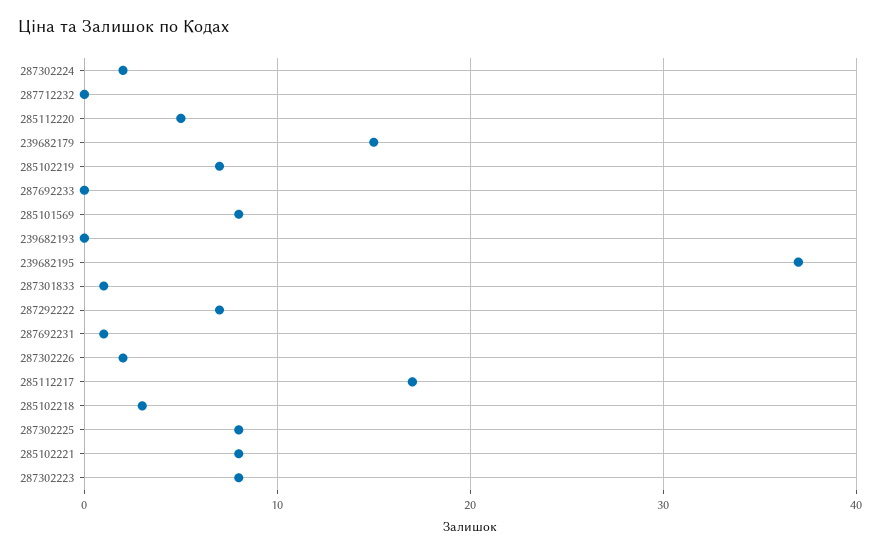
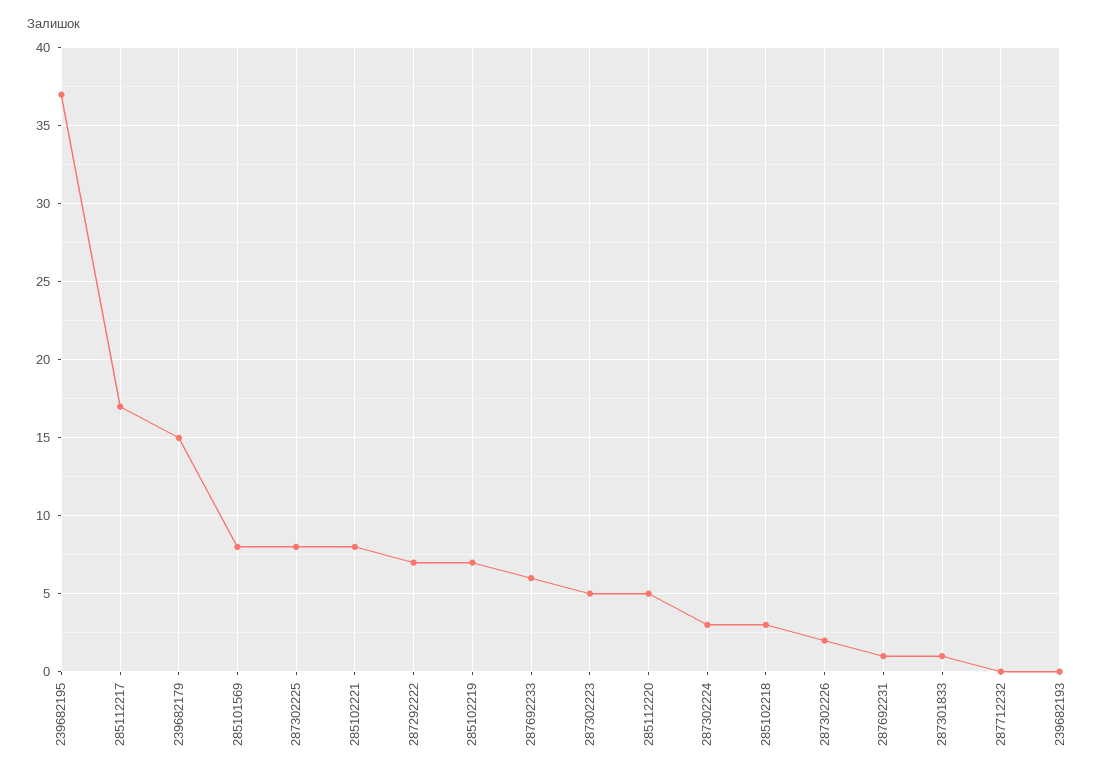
287302224: 2 -> 3
287692233: 0 -> 6
287302223: 8 -> 5

